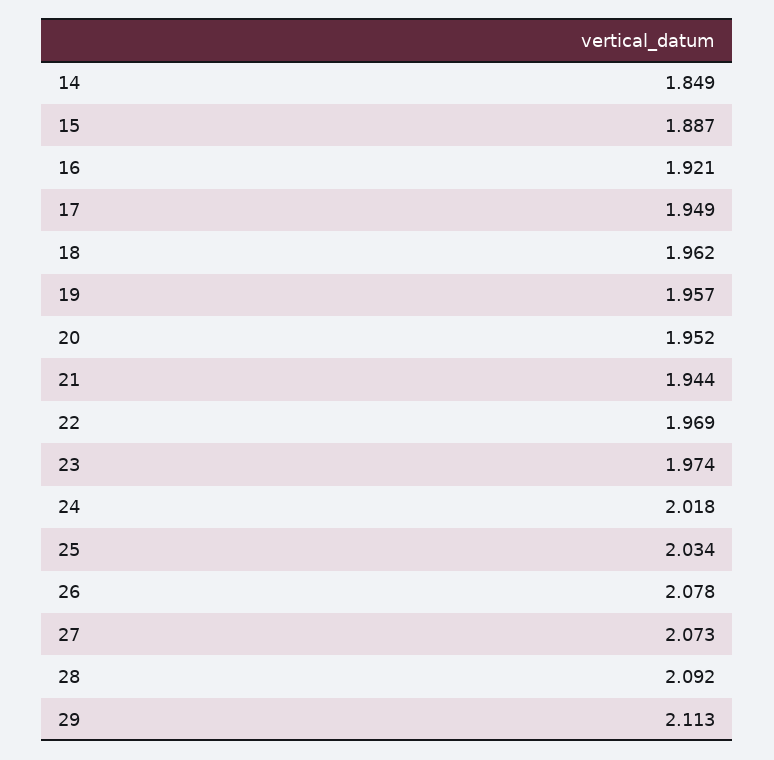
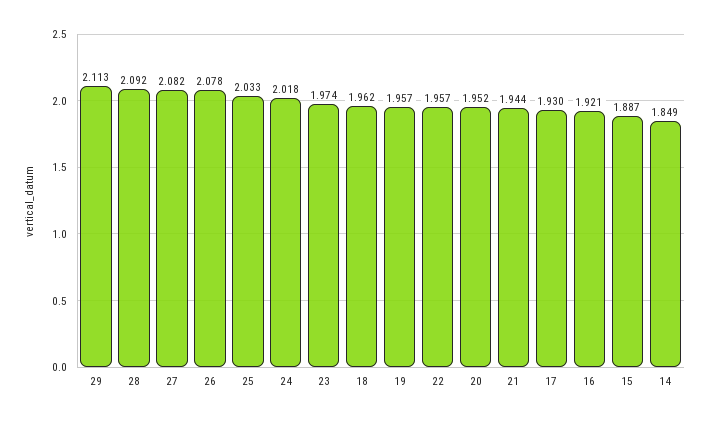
17: 1.949 -> 1.93
22: 1.969 -> 1.957
25: 2.034 -> 2.033
27: 2.073 -> 2.082

